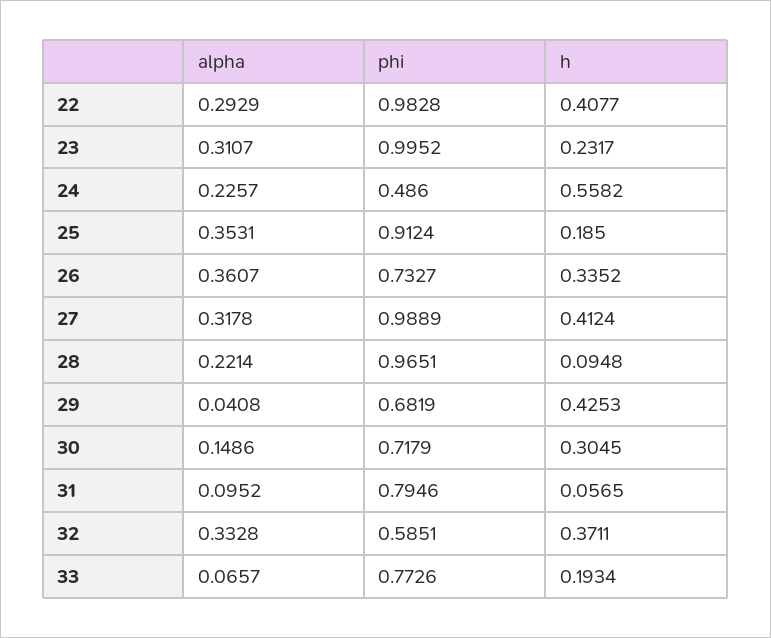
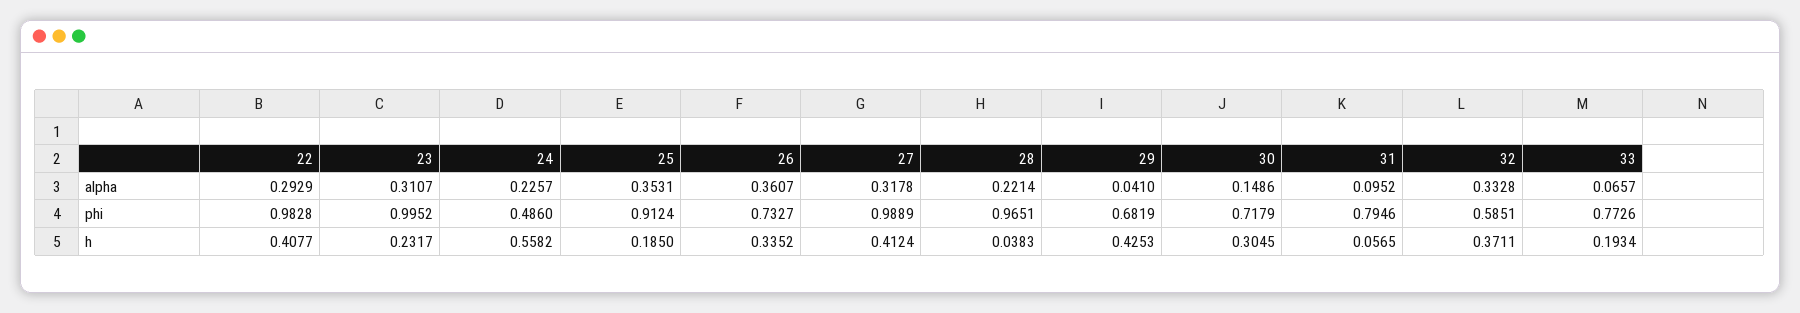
h, 28: 0.0948 -> 0.0383
alpha, 29: 0.0408 -> 0.041

